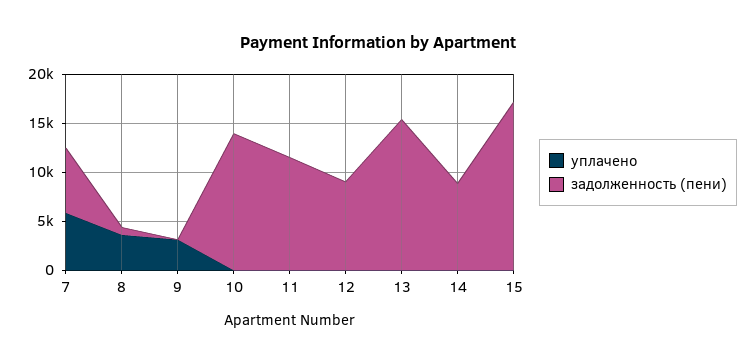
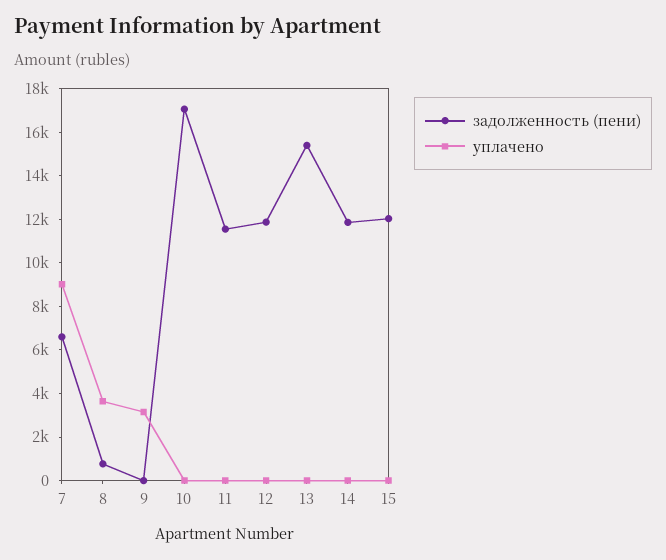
уплачено, 7: 6000 -> 9000
задолженность (пени), 10: 14000 -> 17000
задолженность (пени), 12: 9000 -> 12000
задолженность (пени), 14: 9000 -> 12000
задолженность (пени), 15: 17000 -> 12000

